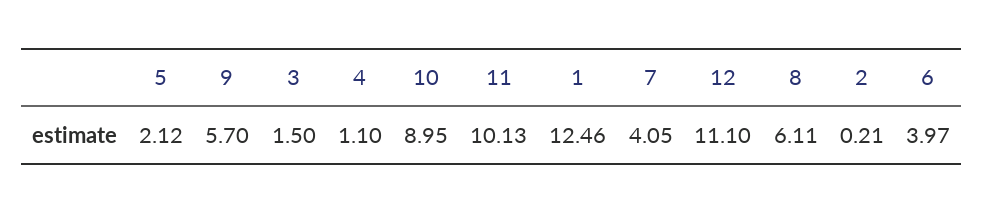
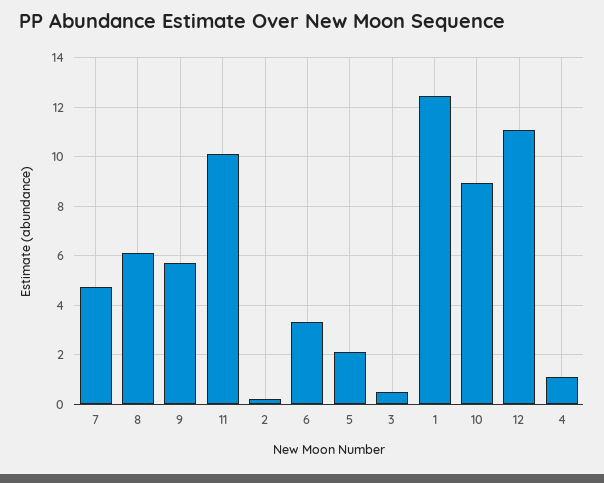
3: 1.5 -> 0.5
7: 4.05 -> 4.75
6: 3.97 -> 3.25

